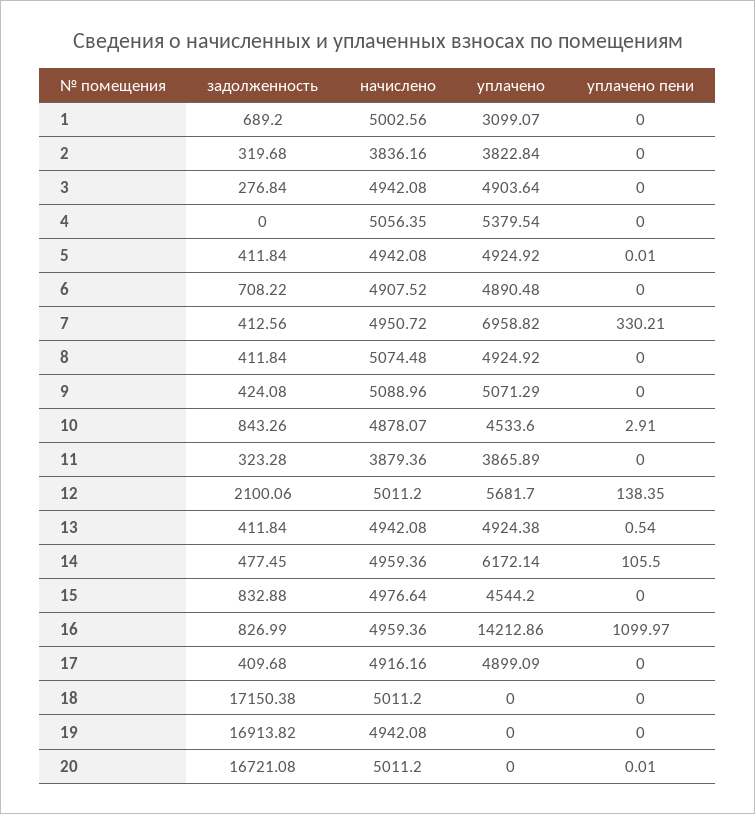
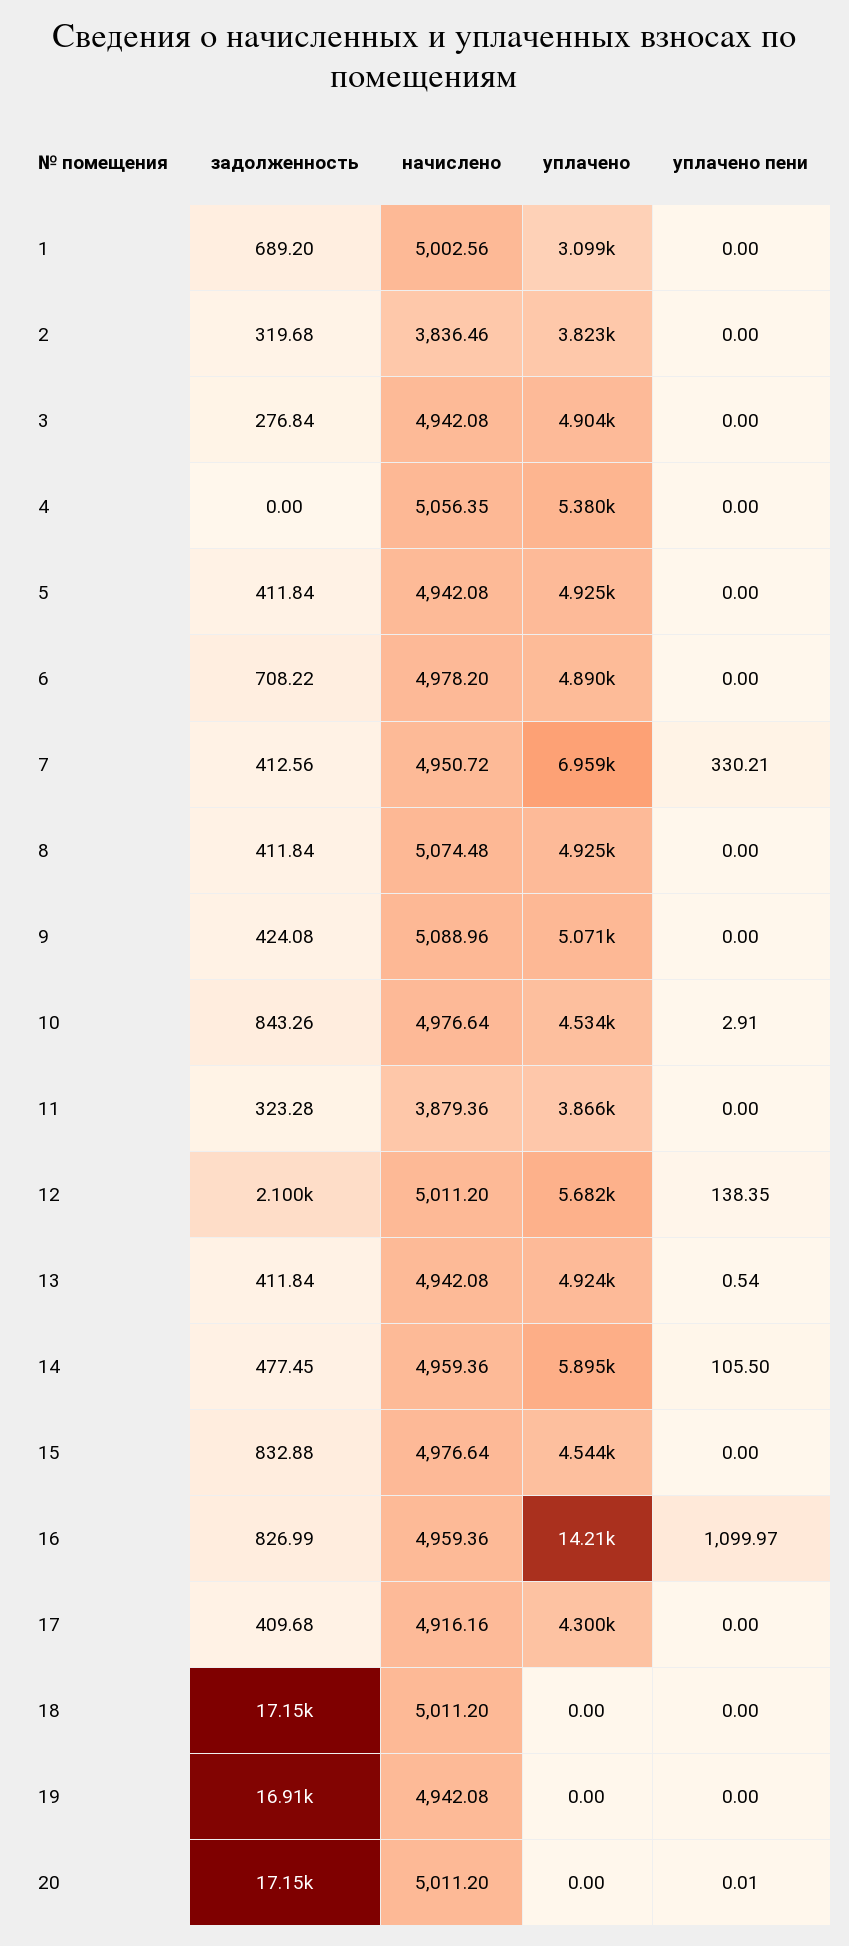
начислено, 2: 3836.16 -> 3836.46
уплачено пени, 5: 0.01 -> 0
начислено, 6: 4907.52 -> 4978.2
начислено, 10: 4878.07 -> 4976.64
уплачено, 14: 6172.14 -> 5895
уплачено, 17: 4899.09 -> 4300
задолженность, 20: 16721.08 -> 17150

